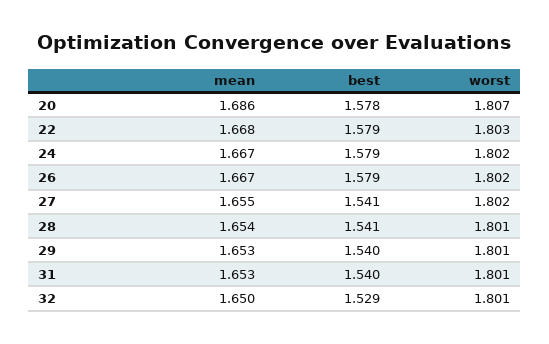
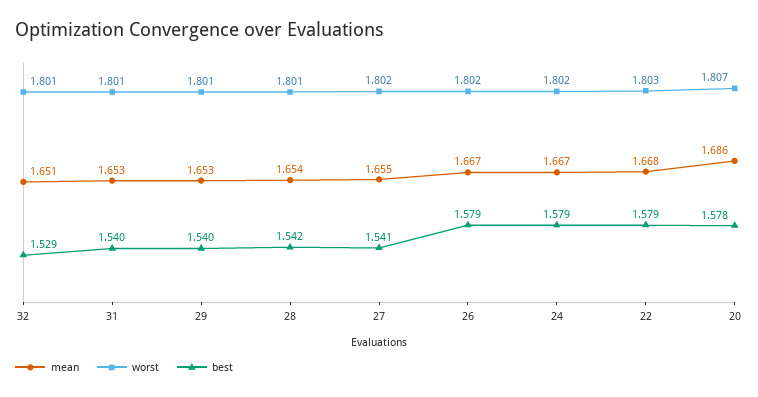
best, 28: 1.541 -> 1.542
mean, 32: 1.65 -> 1.651

